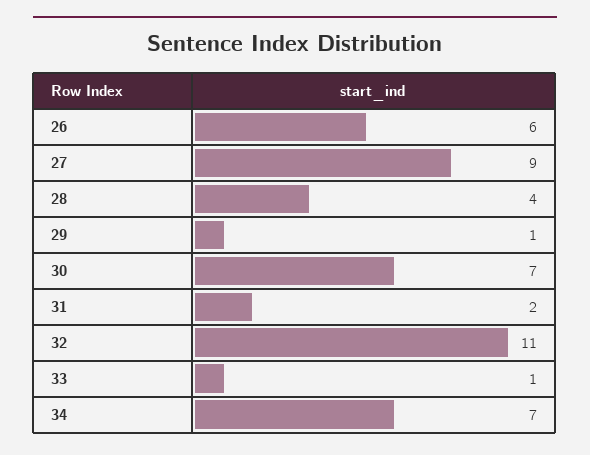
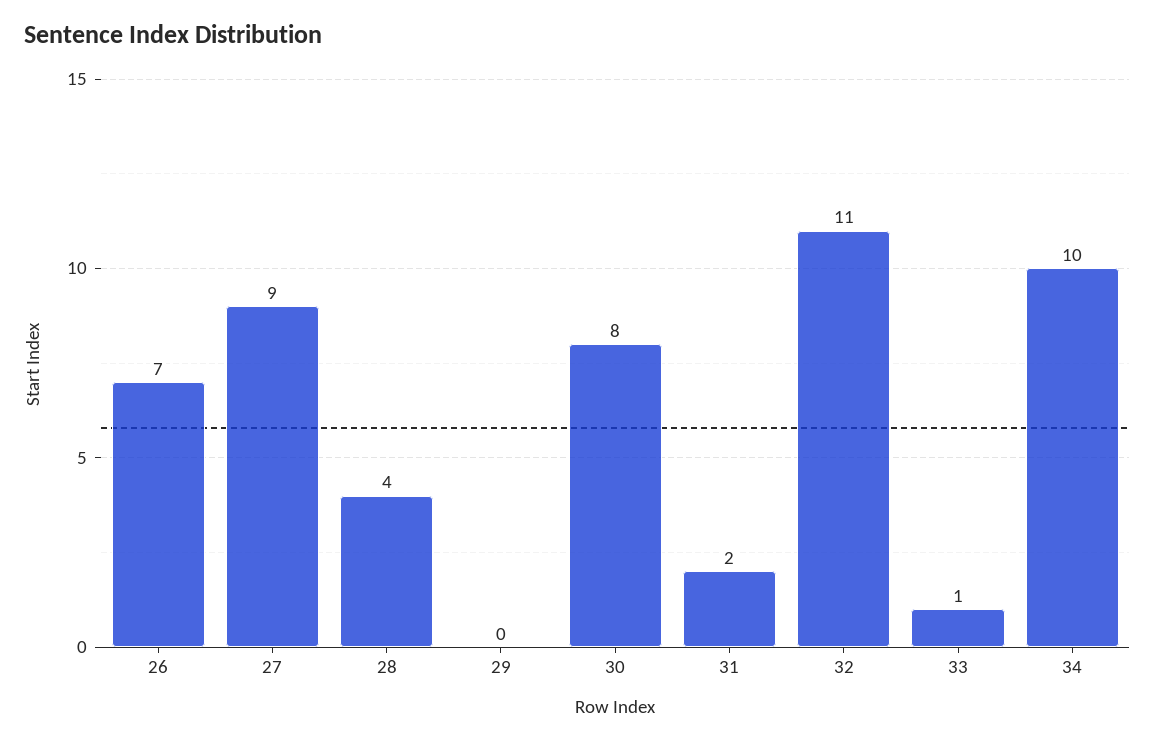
26: 6 -> 7
29: 1 -> 0
30: 7 -> 8
34: 7 -> 10

